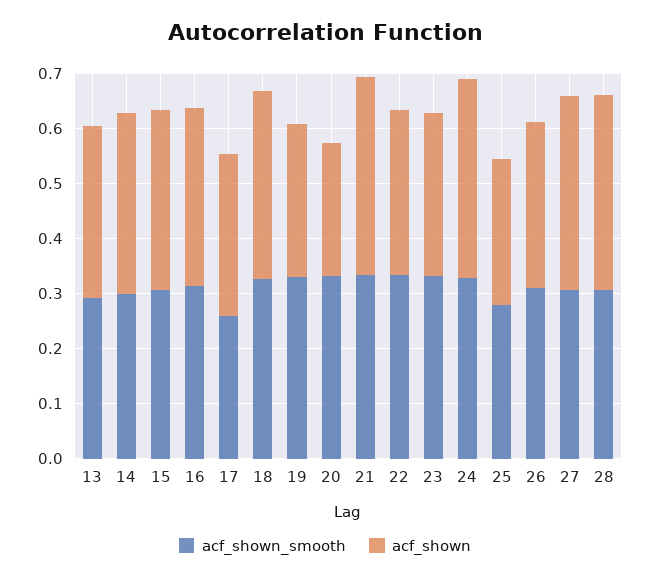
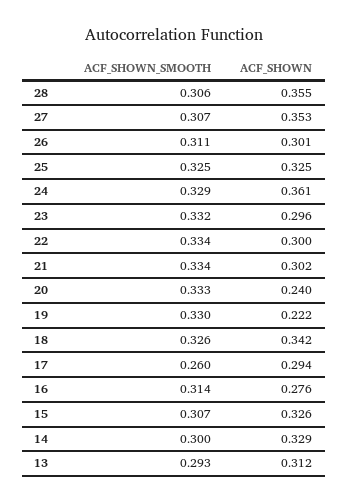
acf_shown, 16: 0.32 -> 0.276
acf_shown, 19: 0.28 -> 0.222
acf_shown, 21: 0.36 -> 0.302
acf_shown_smooth, 25: 0.28 -> 0.325
acf_shown, 25: 0.26 -> 0.325

